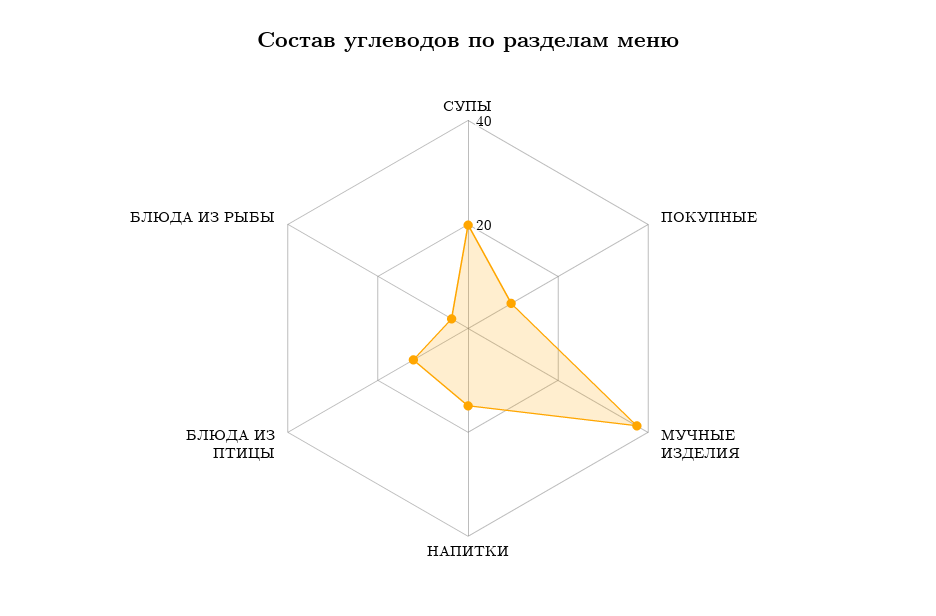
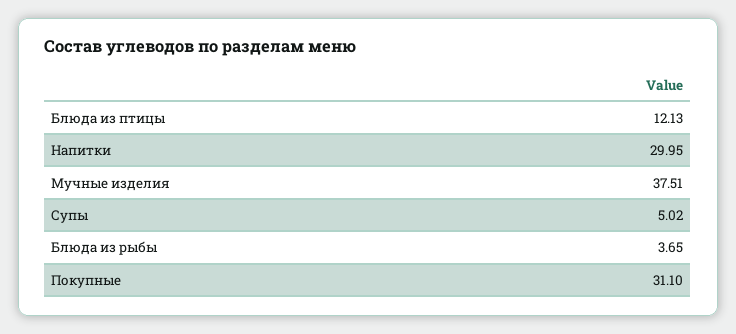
СУПЫ: 20 -> 5.02
ПОКУПНЫЕ: 10 -> 31.1
НАПИТКИ: 15 -> 29.95

